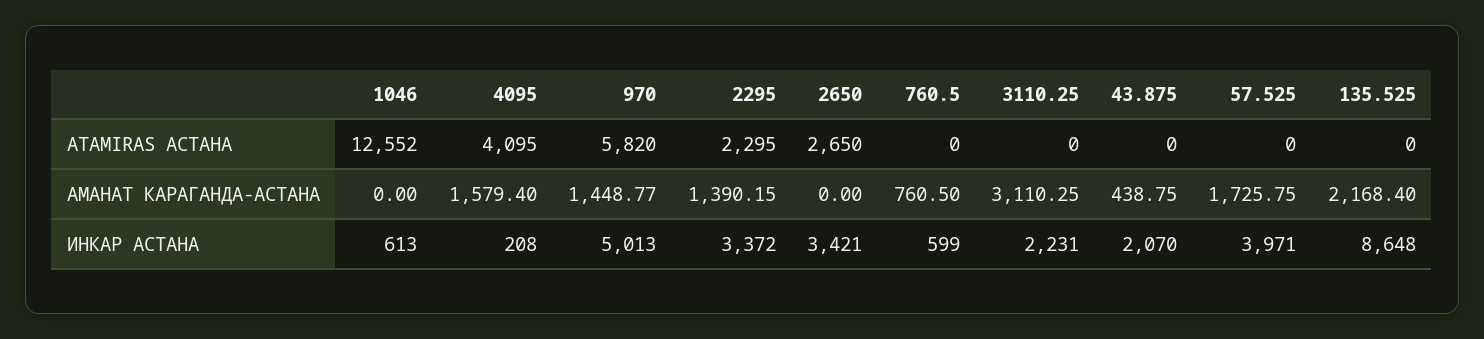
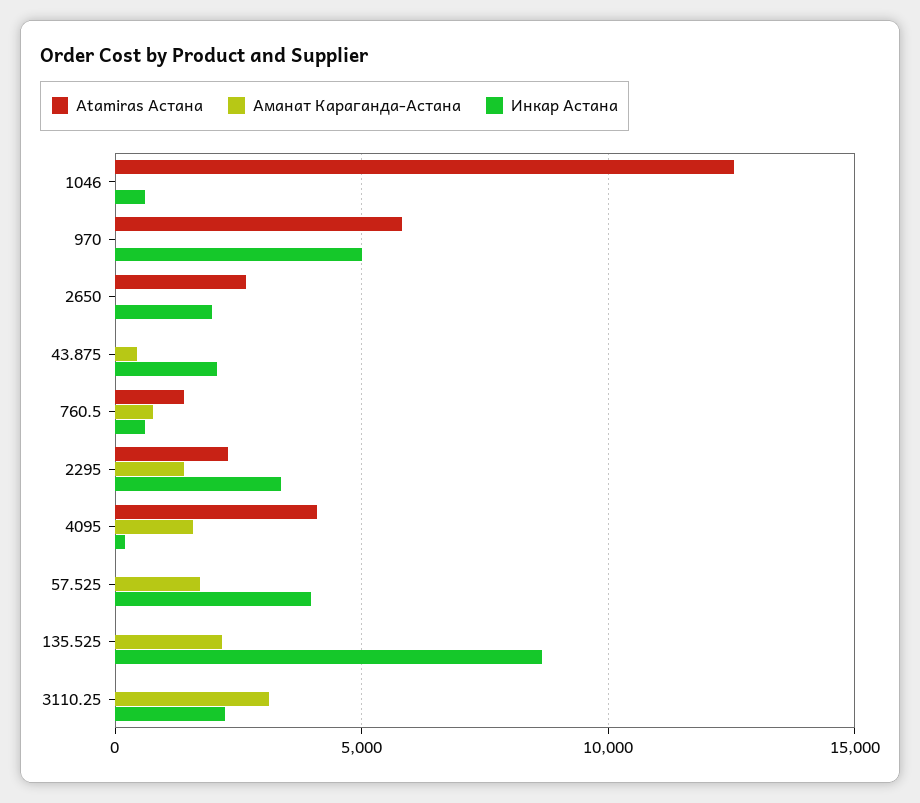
ATAMIRAS АСТАНА, 760.5: 0 -> 1500
АМАНАТ КАРАГАНДА-АСТАНА, 970: 1448.77 -> 0
ИНКАР АСТАНА, 2650: 3421 -> 2000

